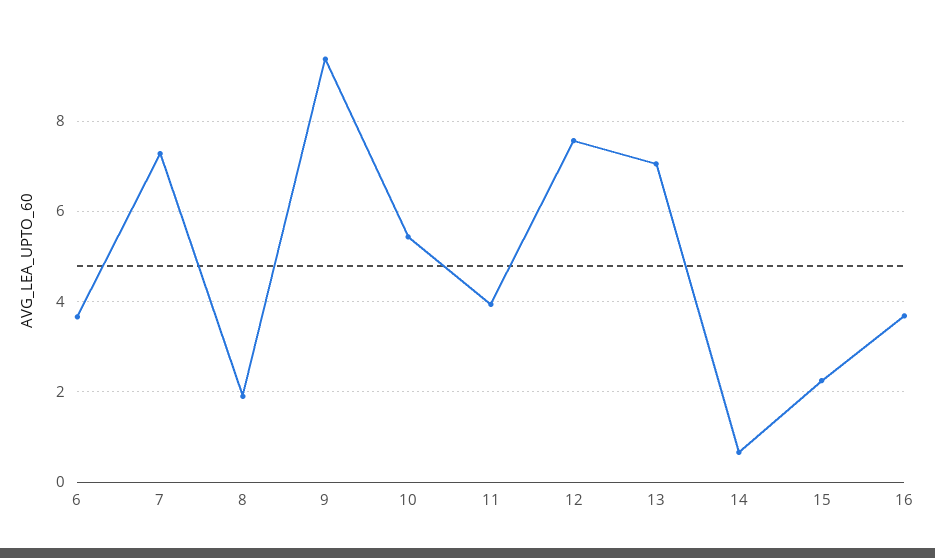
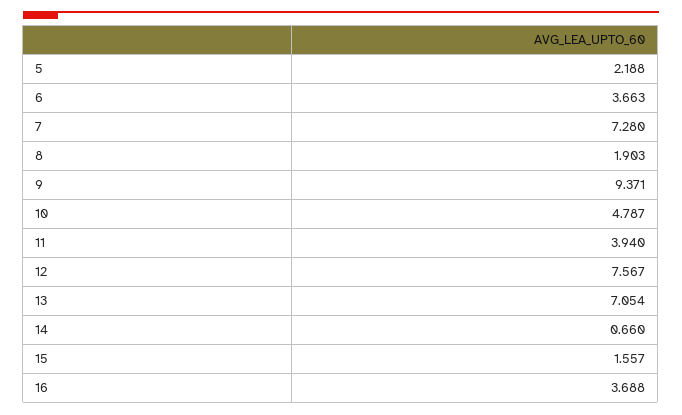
10: 5.4 -> 4.787
15: 2.2 -> 1.557
5: none -> 2.188

